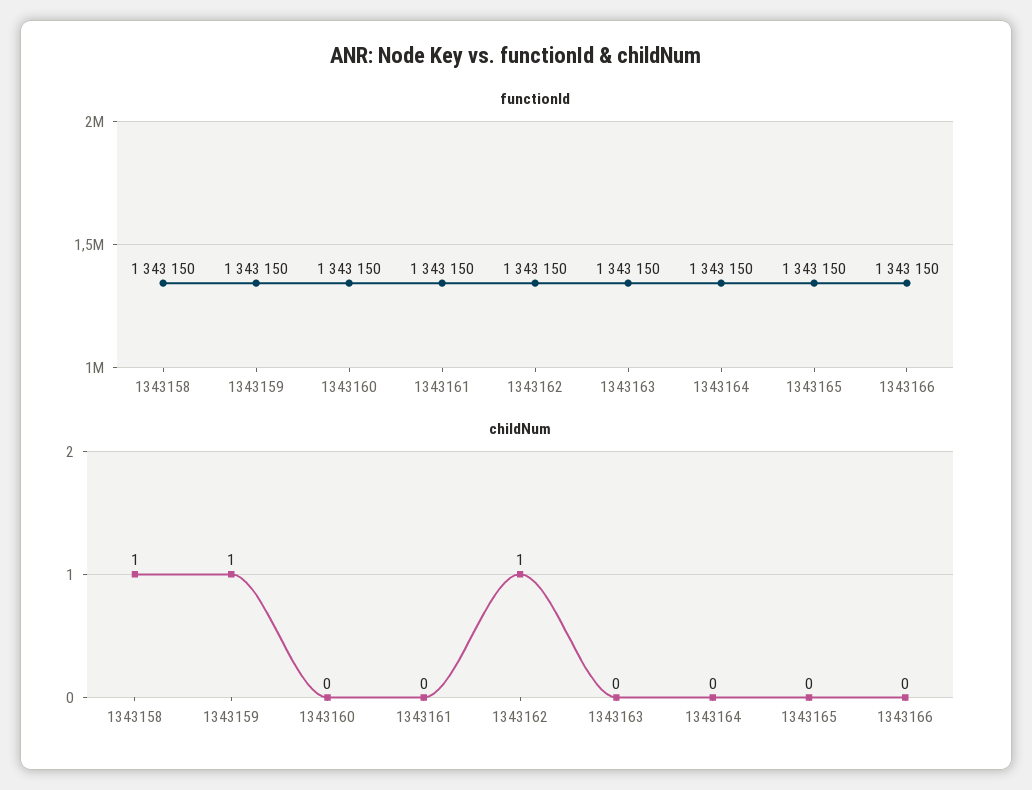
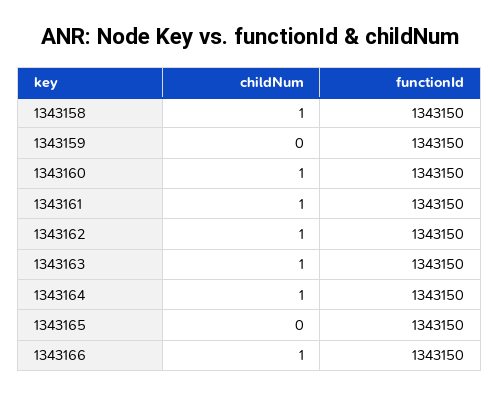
childNum, 1343159: 1 -> 0
childNum, 1343160: 0 -> 1
childNum, 1343161: 0 -> 1
childNum, 1343163: 0 -> 1
childNum, 1343164: 0 -> 1
childNum, 1343166: 0 -> 1

